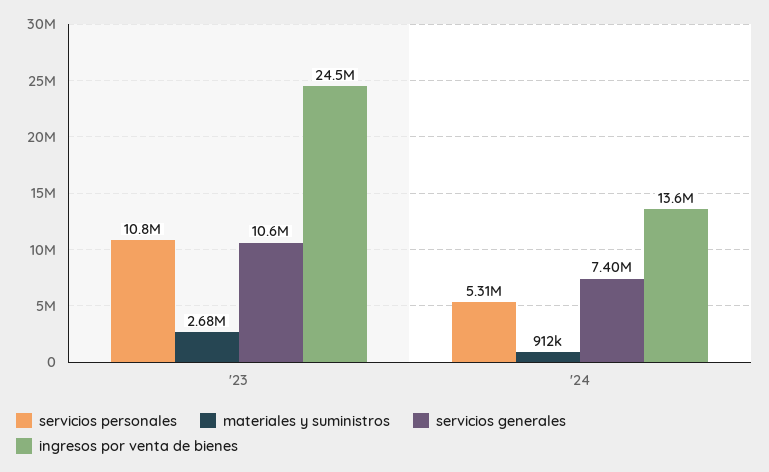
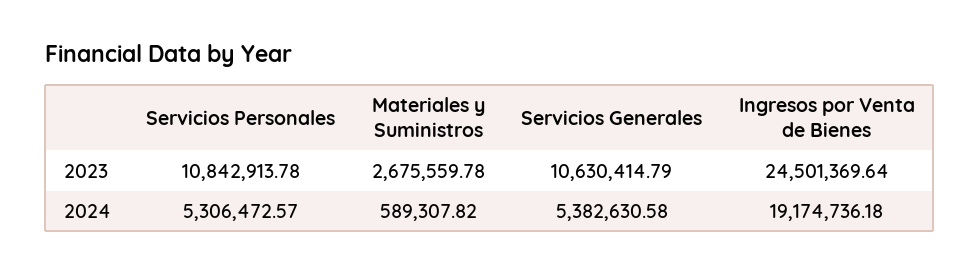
materiales y suministros, '24: 912000 -> 589307.82
servicios generales, '24: 7400000 -> 5382630.58
ingresos por venta de bienes, '24: 13600000 -> 19174736.18

